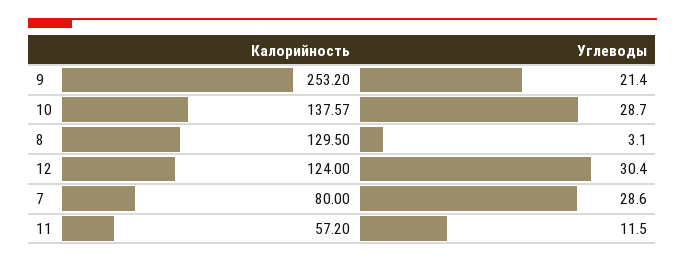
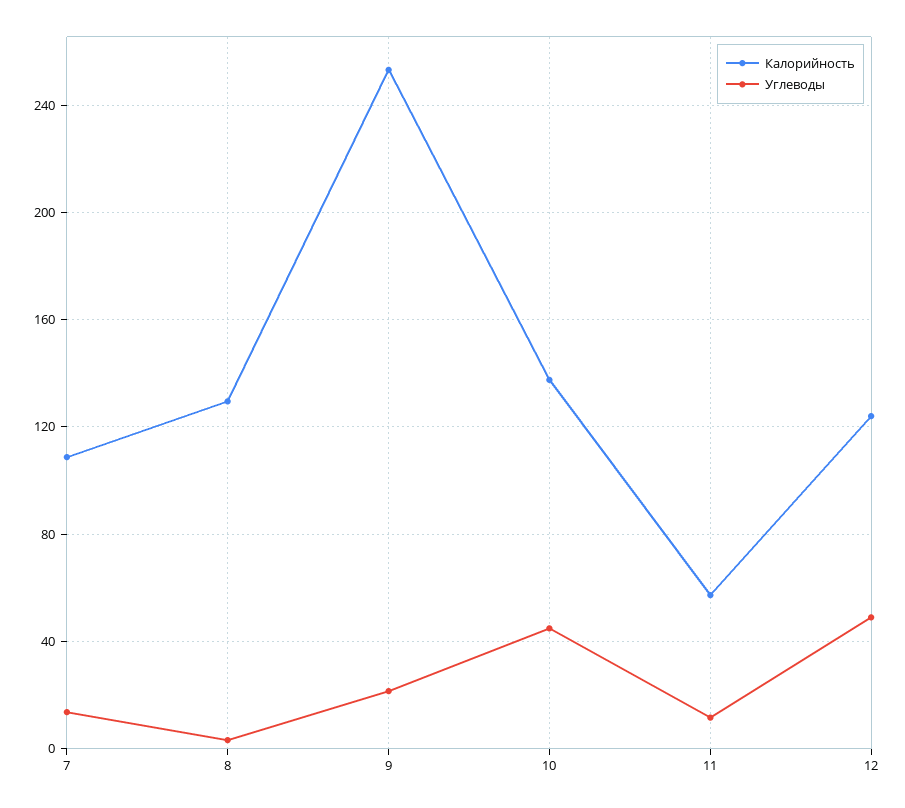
Углеводы, 10: 28.7 -> 45
Углеводы, 12: 30.4 -> 50
Калорийность, 7: 80 -> 110
Углеводы, 7: 28.6 -> 15

